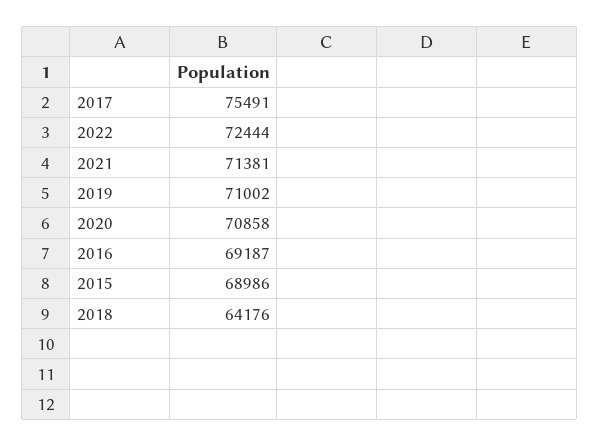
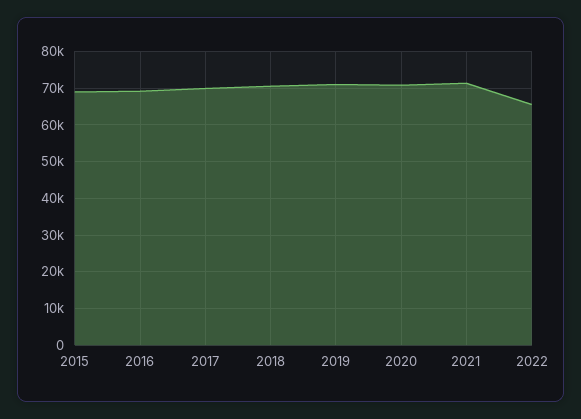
2017: 75491 -> 70000
2022: 72444 -> 66000
2018: 64176 -> 70000

